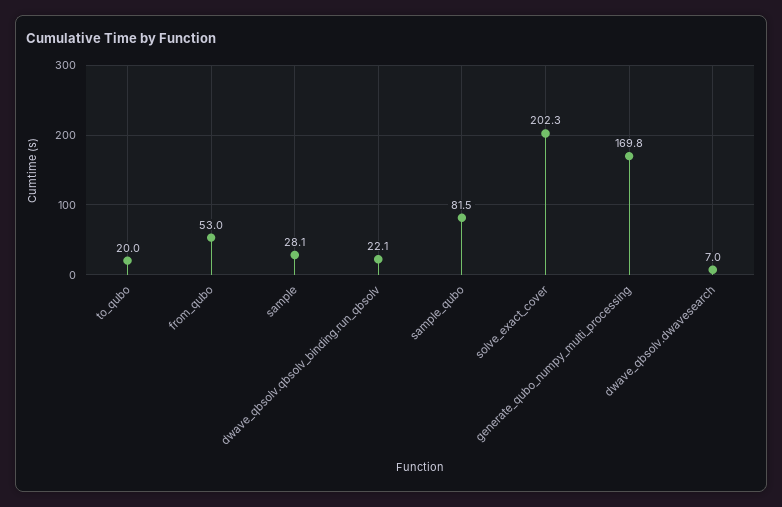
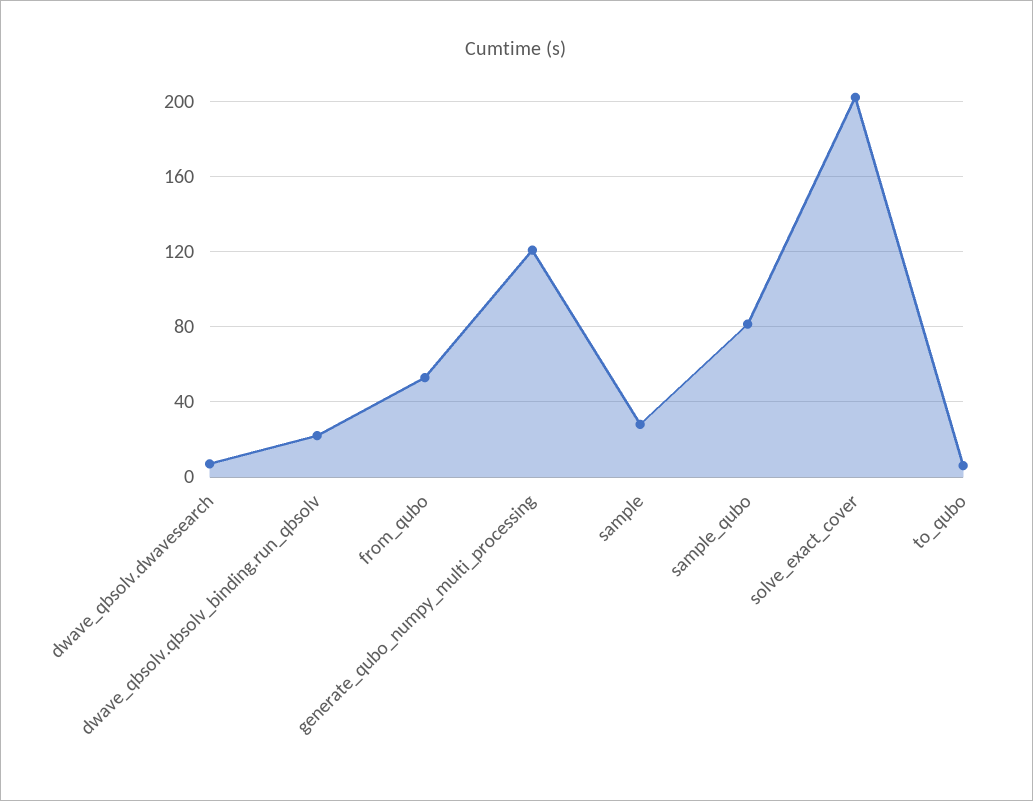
to_qubo: 20 -> 5
generate_qubo_numpy_multi_processing: 169.8 -> 120

